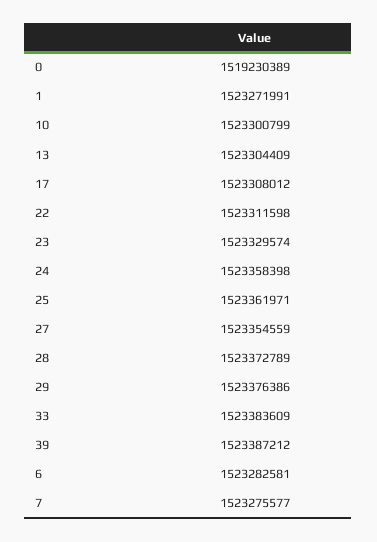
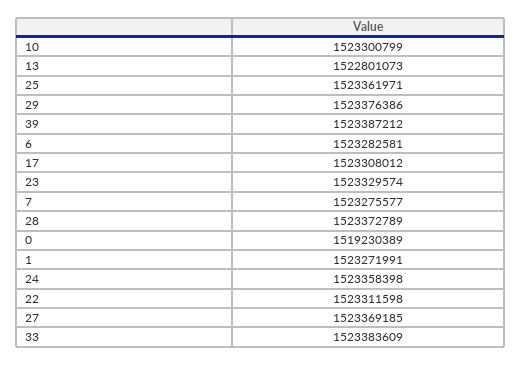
13: 1523304409 -> 1522801073
27: 1523354559 -> 1523369185

